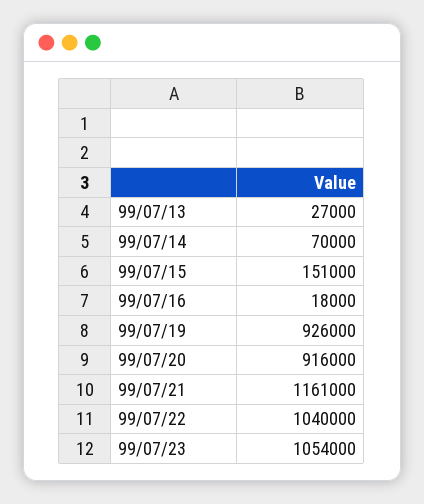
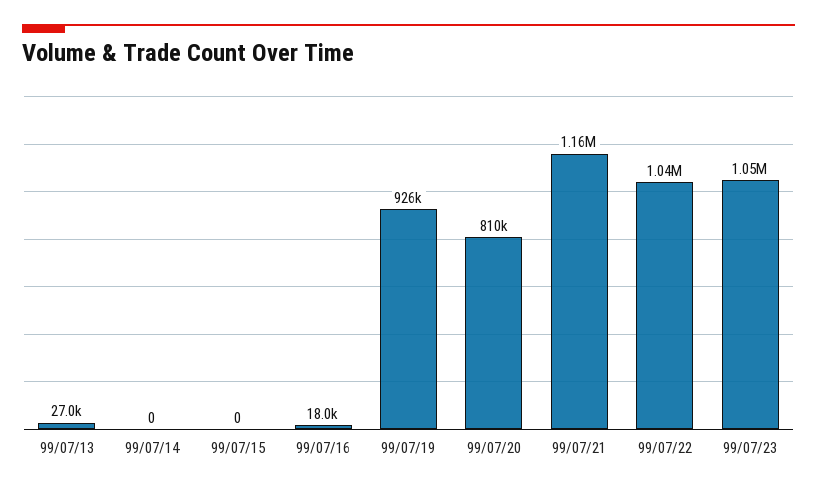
99/07/14: 70000 -> 0
99/07/15: 151000 -> 0
99/07/20: 916000 -> 810000

